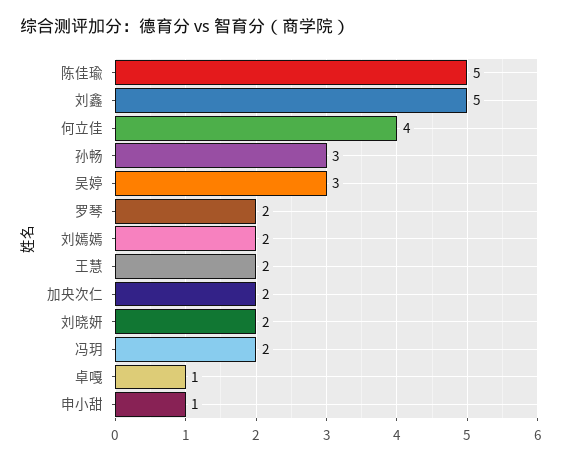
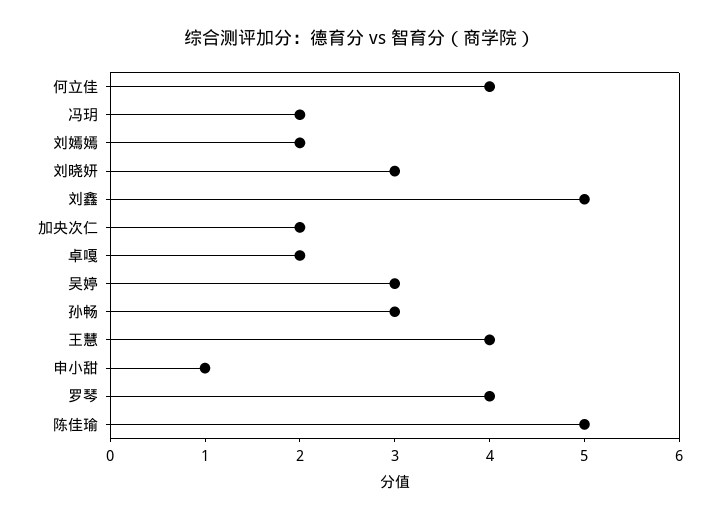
罗琴: 2 -> 4
王慧: 2 -> 4
刘晓妍: 2 -> 3
卓嘎: 1 -> 2

